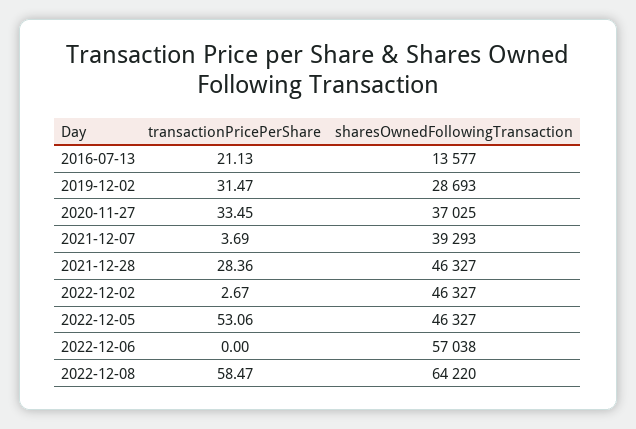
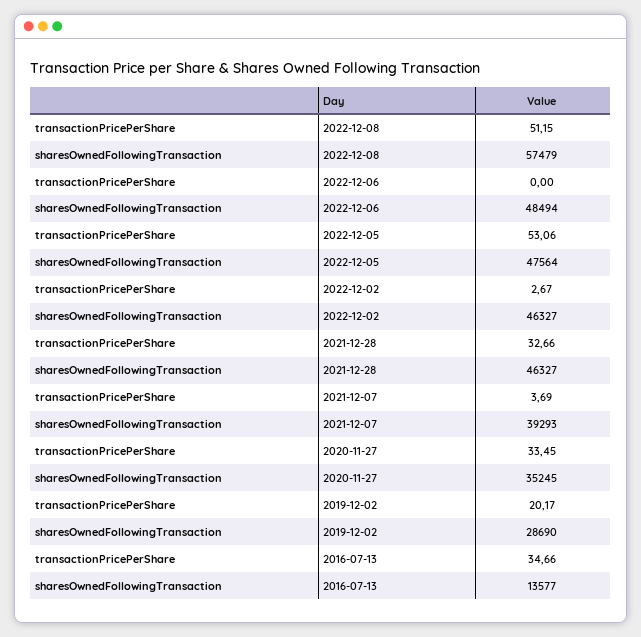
transactionPricePerShare, 2016-07-13: 21.13 -> 34.66
transactionPricePerShare, 2019-12-02: 31.47 -> 20.17
sharesOwnedFollowingTransaction, 2019-12-02: 28693 -> 28690
sharesOwnedFollowingTransaction, 2020-11-27: 37025 -> 35245
transactionPricePerShare, 2021-12-28: 28.36 -> 32.66
sharesOwnedFollowingTransaction, 2022-12-05: 46327 -> 47564
sharesOwnedFollowingTransaction, 2022-12-06: 57038 -> 48494
transactionPricePerShare, 2022-12-08: 58.47 -> 51.15
sharesOwnedFollowingTransaction, 2022-12-08: 64220 -> 57479

